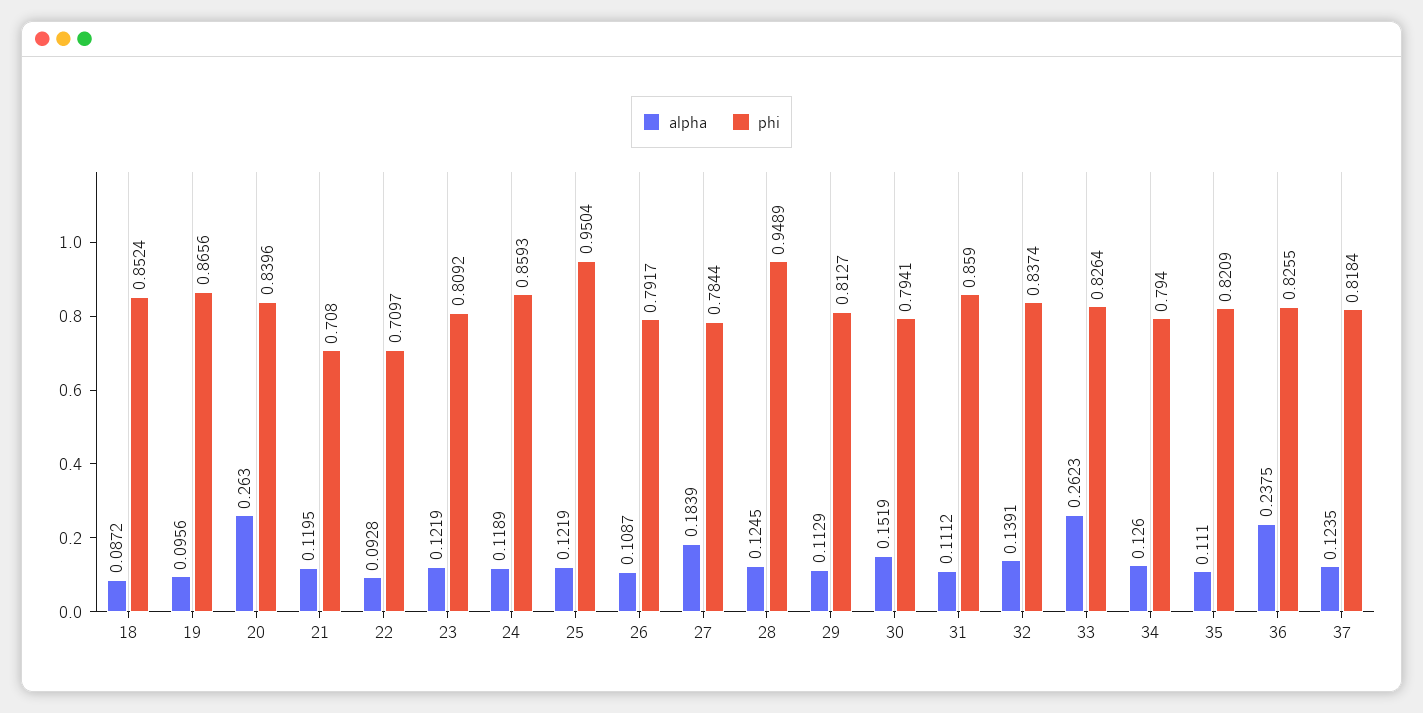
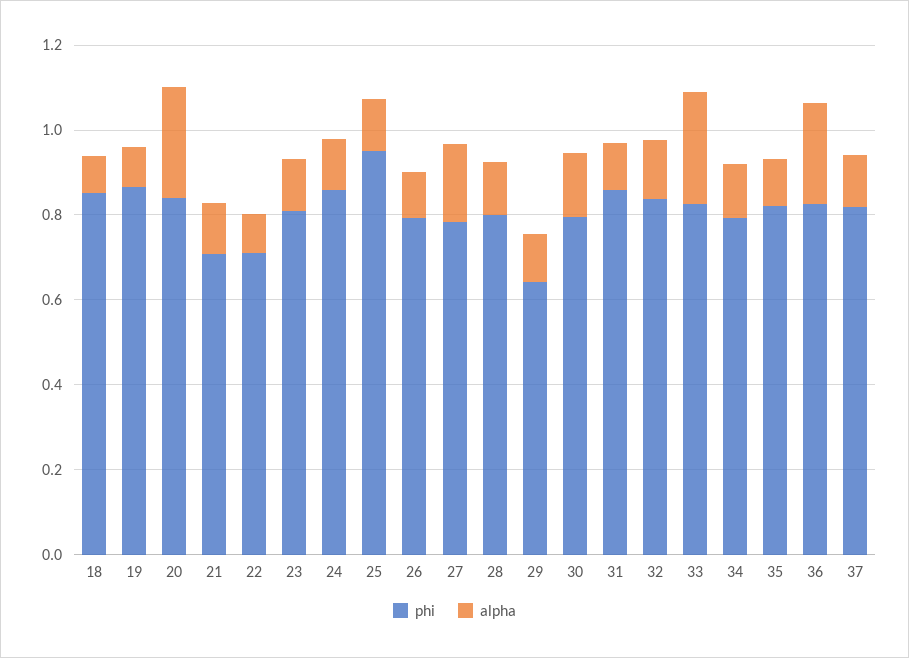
phi, 28: 0.9489 -> 0.8
phi, 29: 0.8127 -> 0.65

